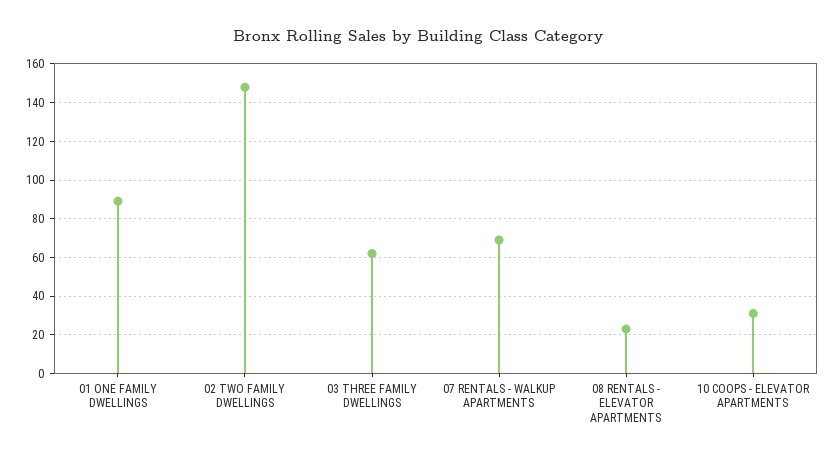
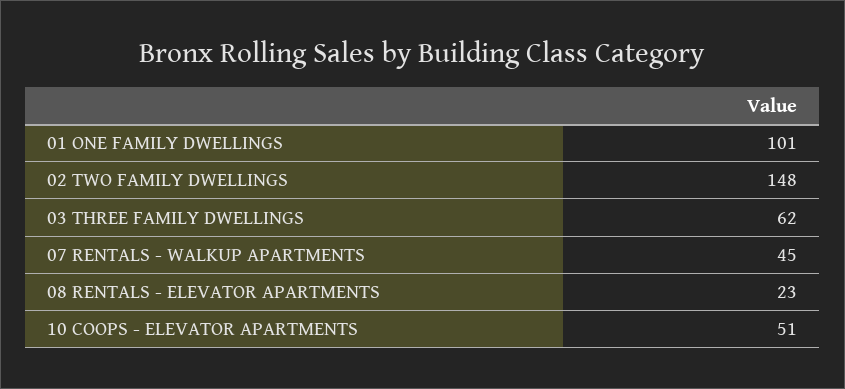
01 ONE FAMILY DWELLINGS: 90 -> 101
07 RENTALS - WALKUP APARTMENTS: 70 -> 45
10 COOPS - ELEVATOR APARTMENTS: 30 -> 51

